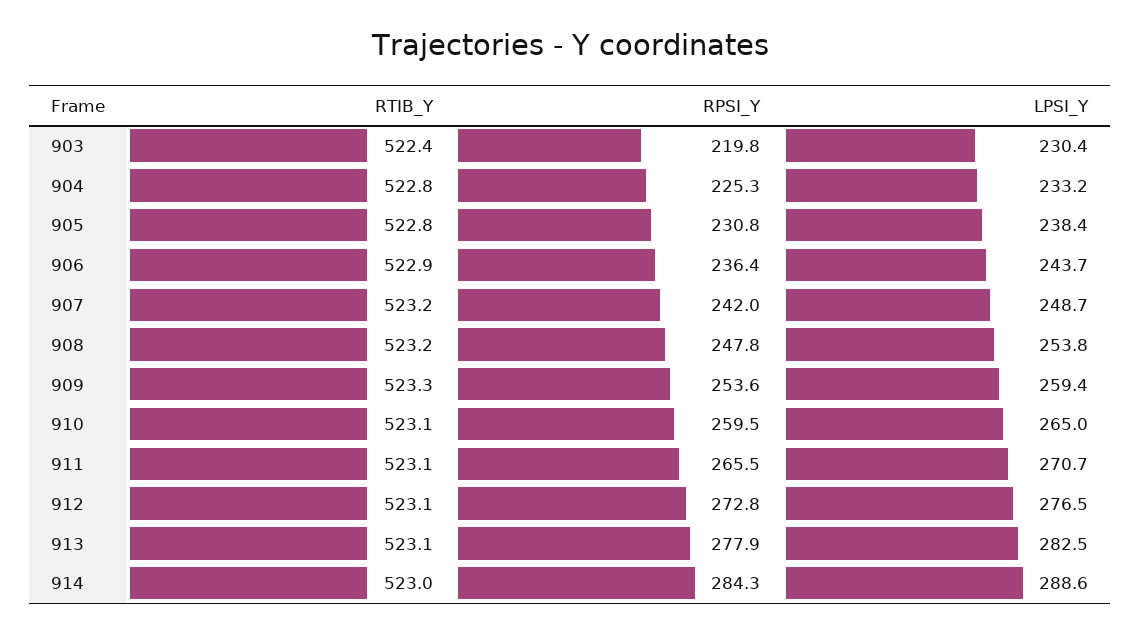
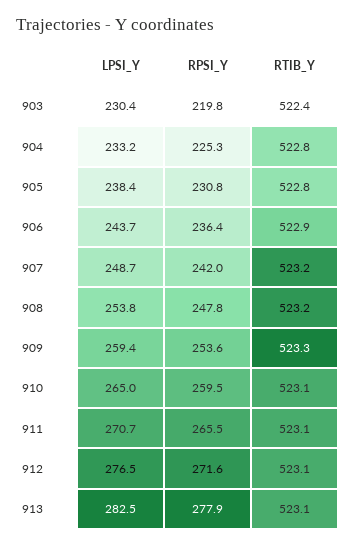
RPSI_Y, 912: 272.8 -> 271.6
RTIB_Y, 914: 523 -> none
RPSI_Y, 914: 284.3 -> none
LPSI_Y, 914: 288.6 -> none

